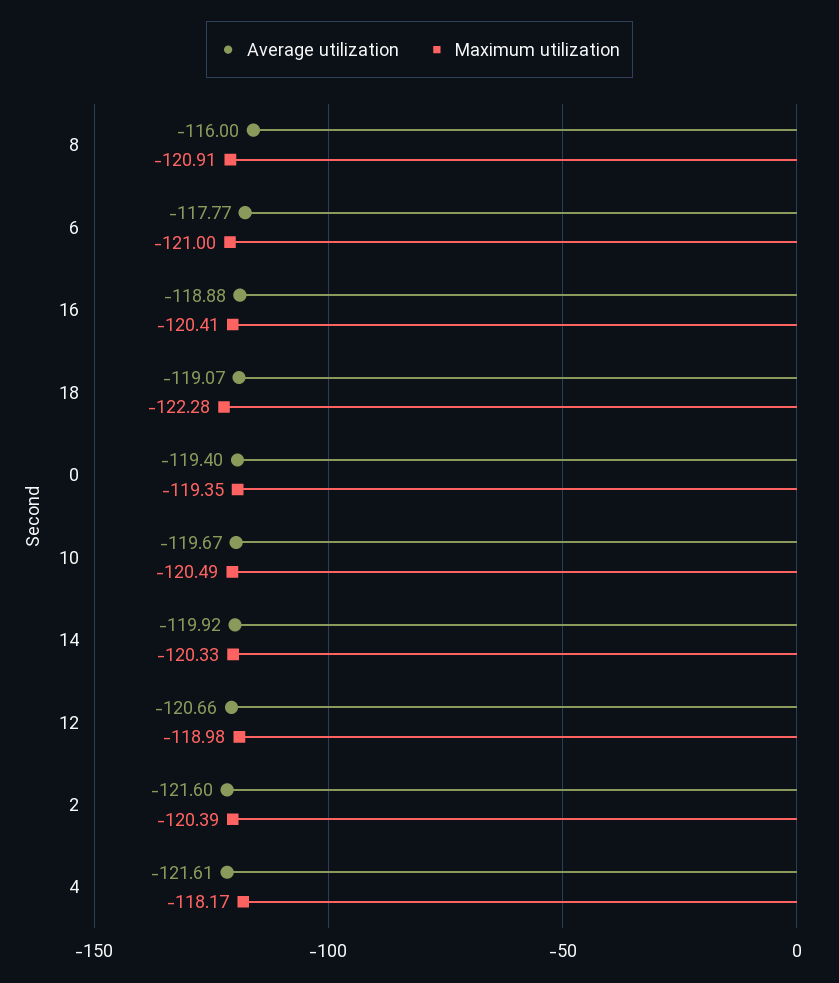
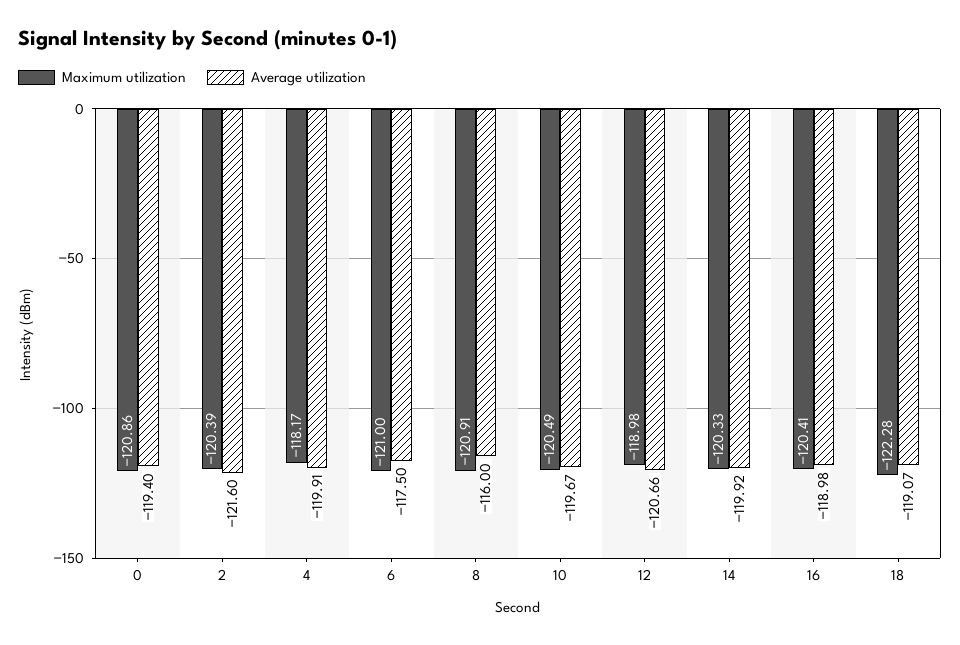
Average utilization, 6: -117.77 -> -117.5
Average utilization, 16: -118.88 -> -118.98
Maximum utilization, 0: -119.35 -> -120.86
Average utilization, 4: -121.61 -> -119.91

